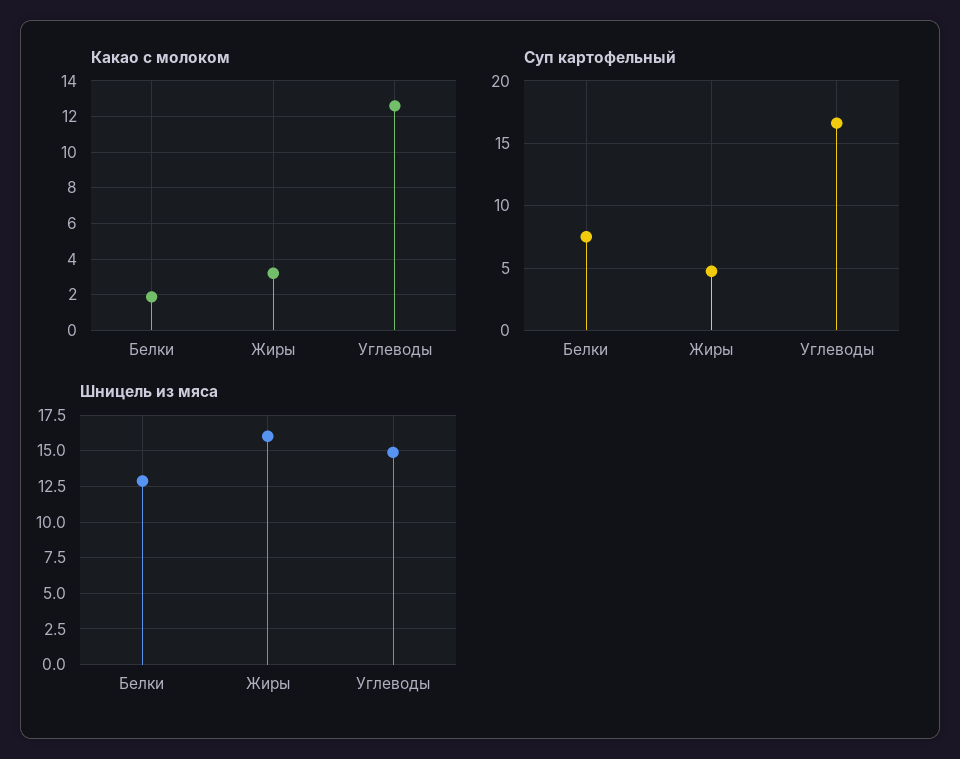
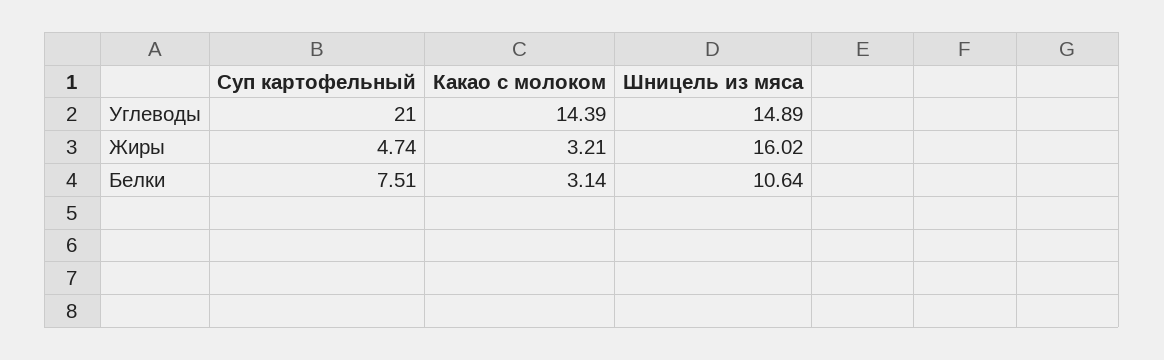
Какао с молоком, Белки: 2 -> 3.14
Какао с молоком, Углеводы: 12.5 -> 14.39
Суп картофельный, Углеводы: 16.5 -> 21
Шницель из мяса, Белки: 13 -> 10.64

